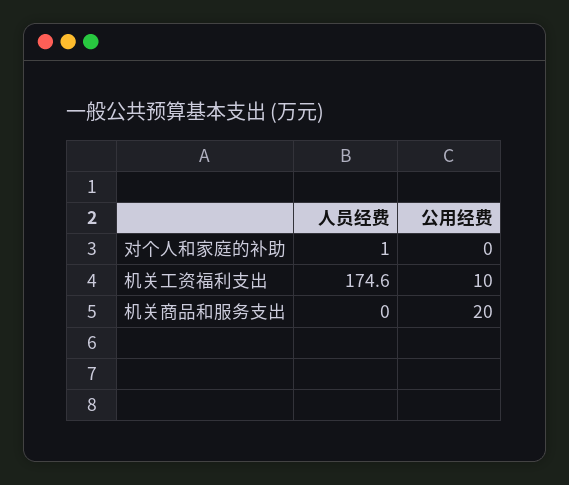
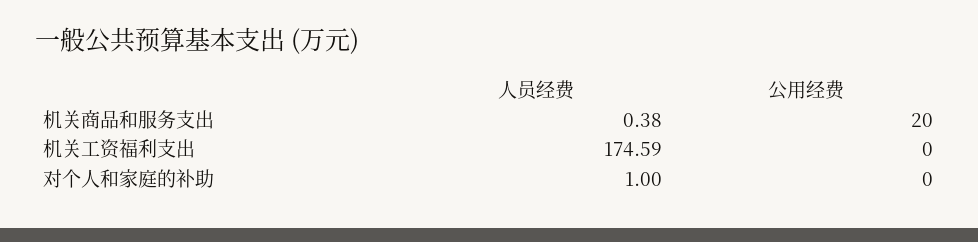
公用经费, 机关工资福利支出: 10 -> 0
人员经费, 机关商品和服务支出: 0 -> 0.38

